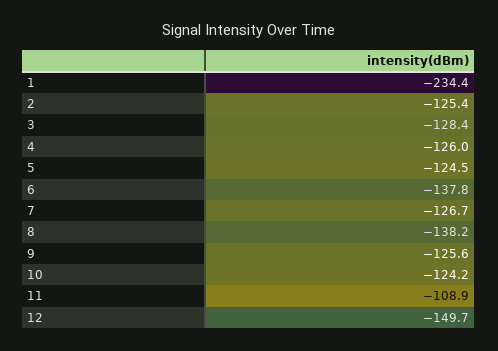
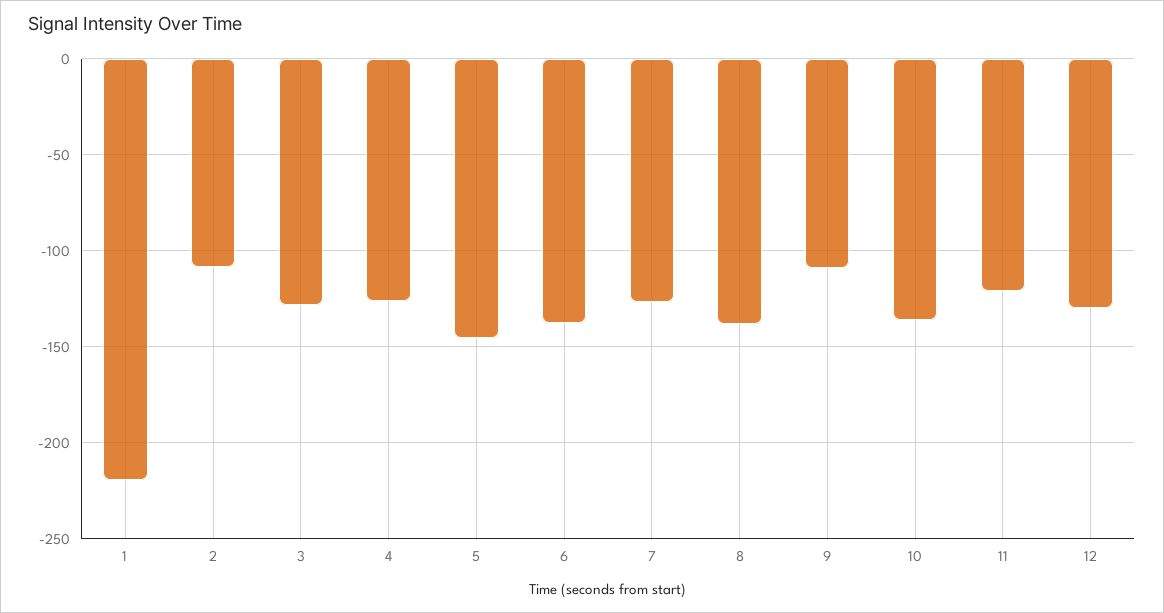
1: -234.4 -> -220
2: -125.4 -> -110
5: -124.5 -> -145
9: -125.6 -> -110
10: -124.2 -> -135
11: -108.9 -> -120
12: -149.7 -> -130

